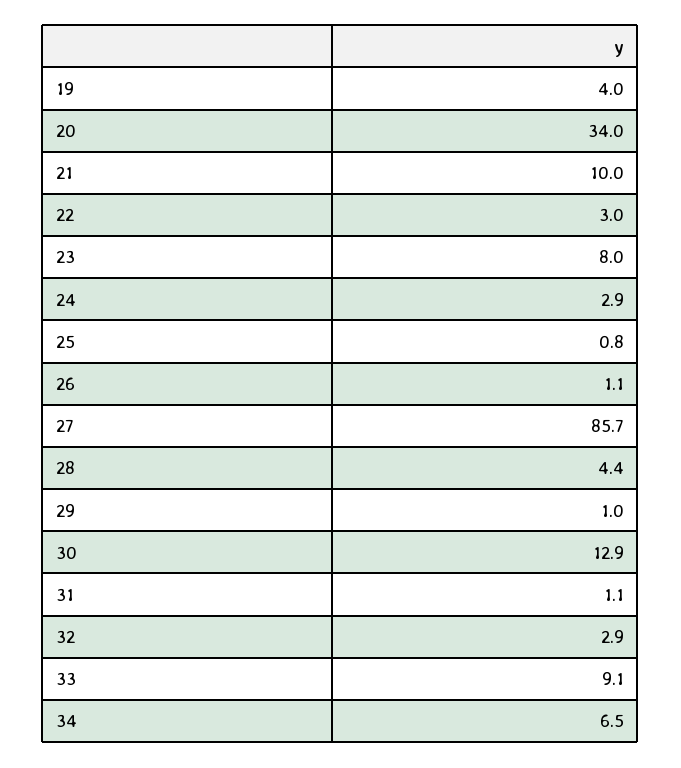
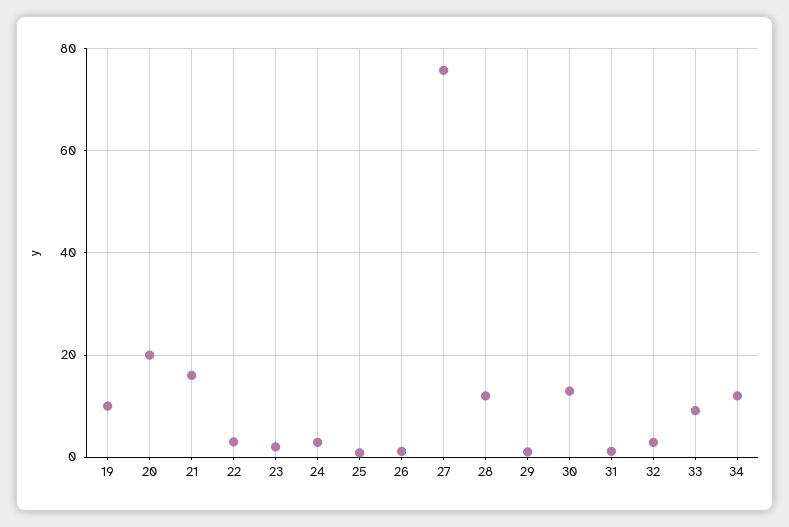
19: 4 -> 10
20: 34 -> 20
21: 10 -> 16
23: 8 -> 2
27: 85.7 -> 76
28: 4.4 -> 12
34: 6.5 -> 12

